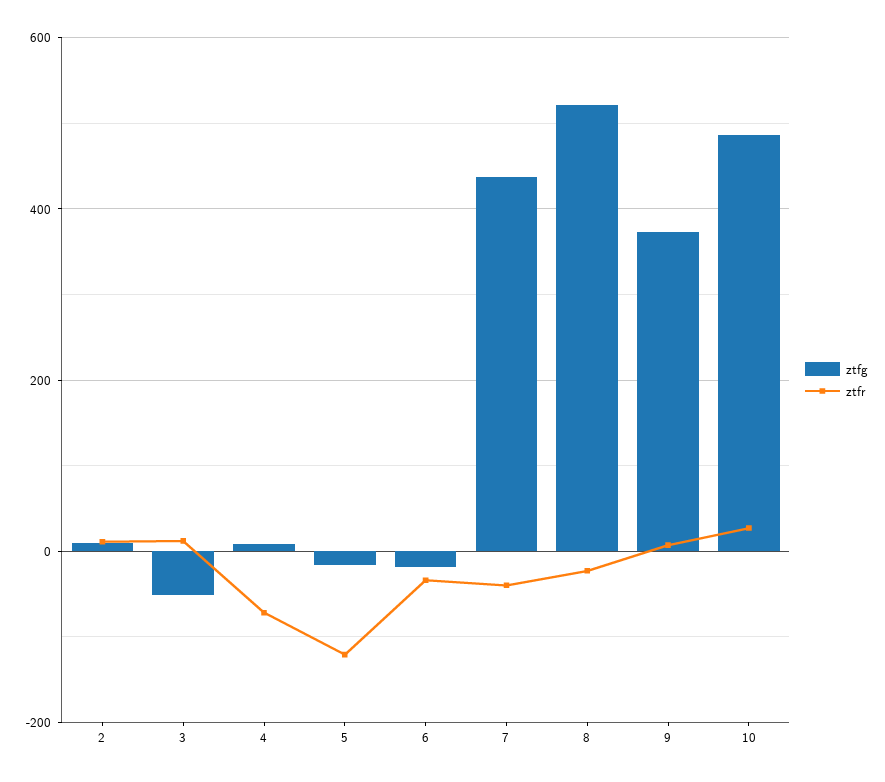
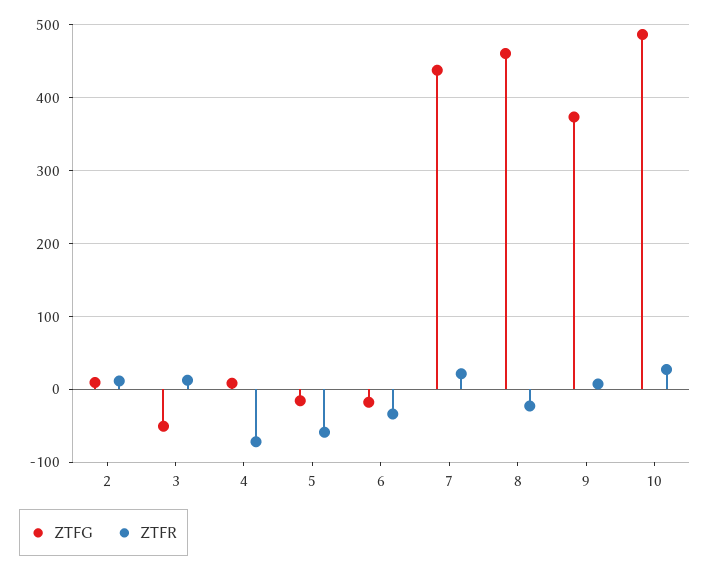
ztfr, 5: -120 -> -60
ztfr, 7: -40 -> 20
ztfg, 8: 520 -> 460

